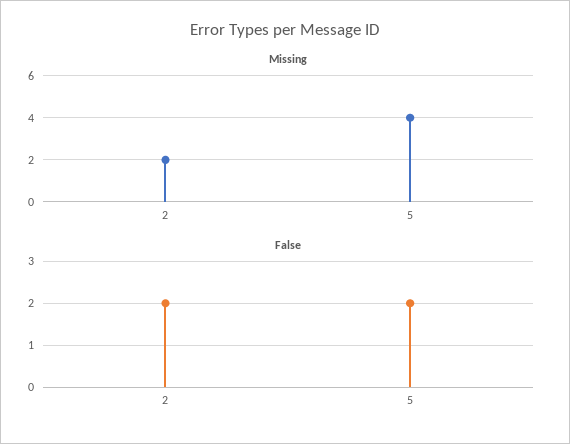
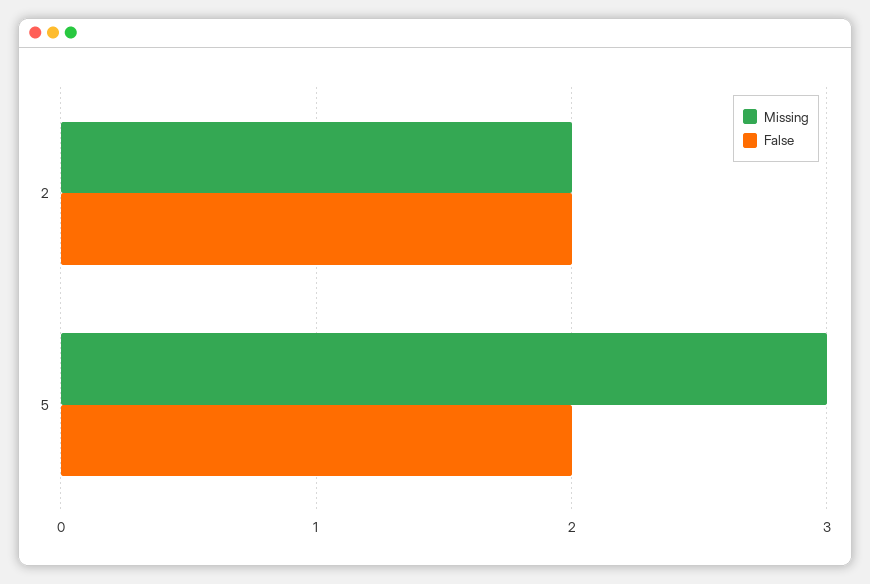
Missing, 5: 4 -> 3

